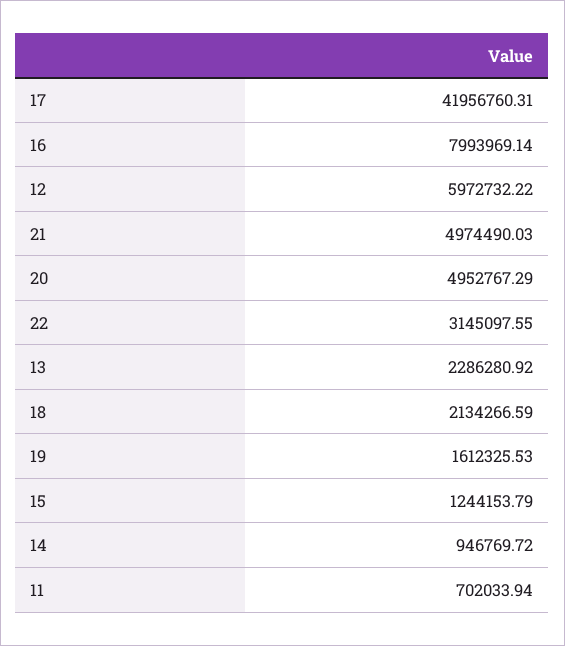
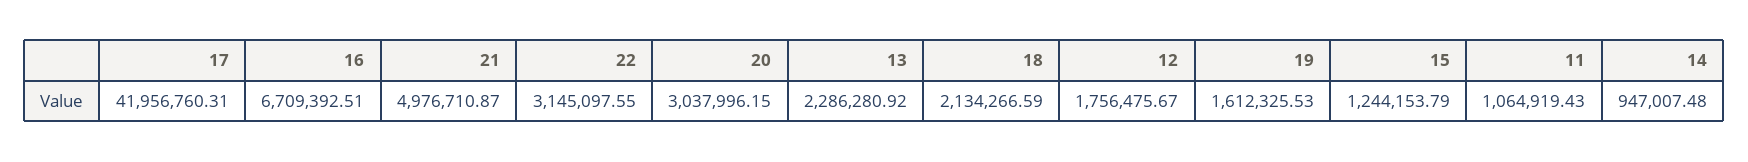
16: 7993969.14 -> 6709392.51
12: 5972732.22 -> 1756475.67
21: 4974490.03 -> 4976710.87
20: 4952767.29 -> 3037996.15
14: 946769.72 -> 947007.48
11: 702033.94 -> 1064919.43

